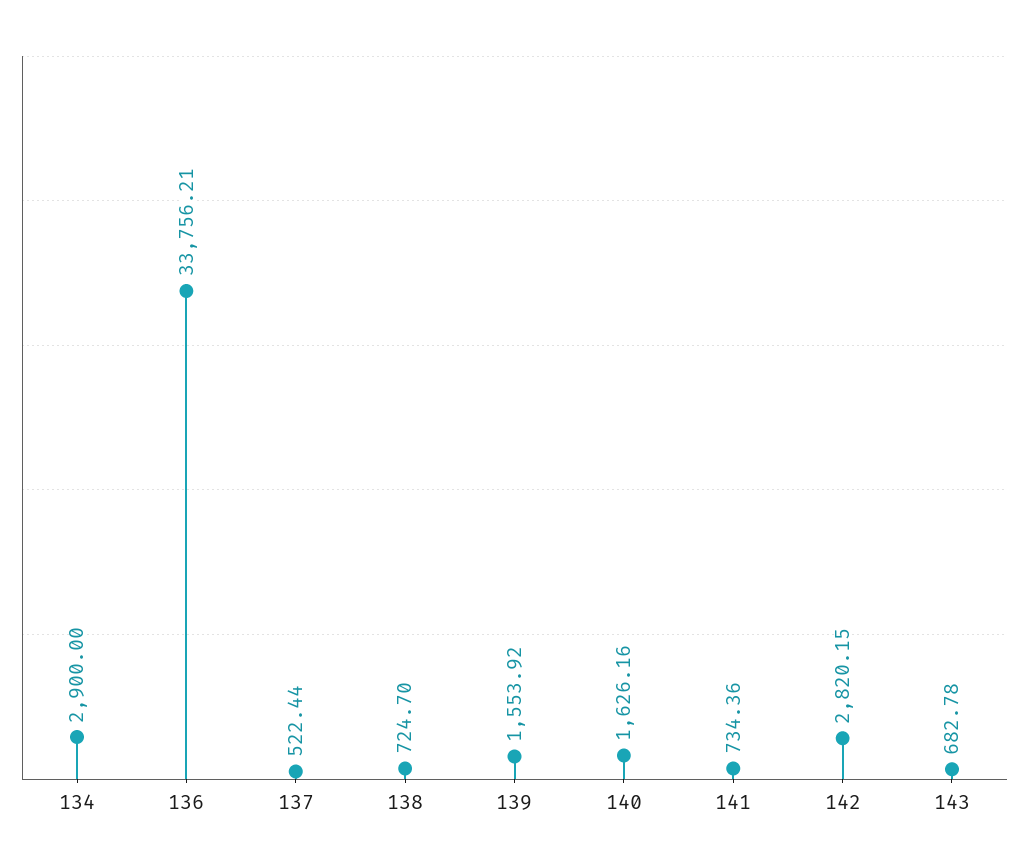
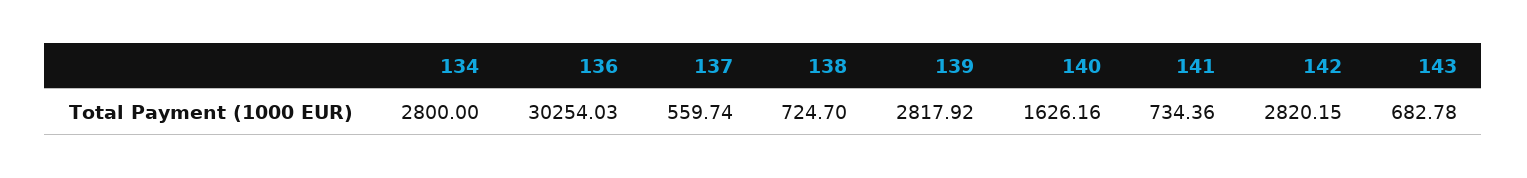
134: 2900 -> 2800
136: 33756.21 -> 30254.03
137: 522.44 -> 559.74
139: 1553.92 -> 2817.92

